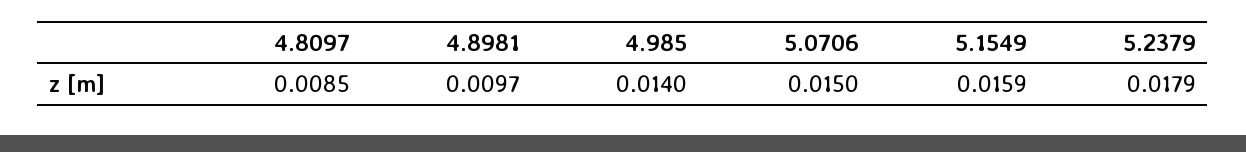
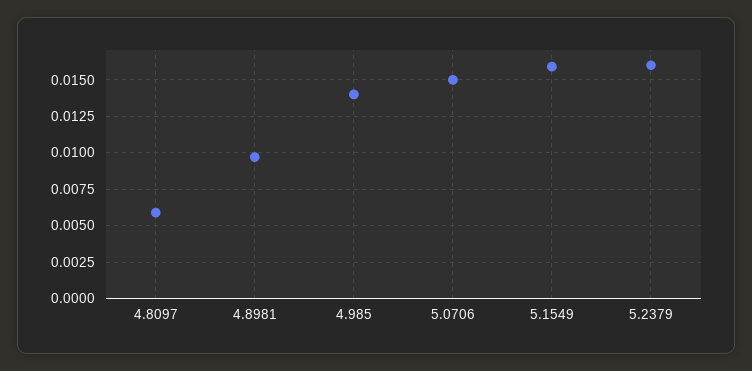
4.8097: 0.0085 -> 0.006
5.2379: 0.0179 -> 0.016

